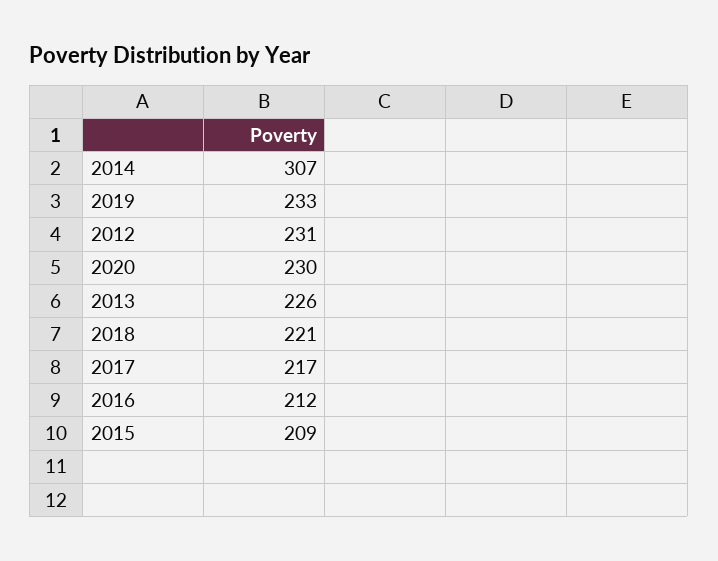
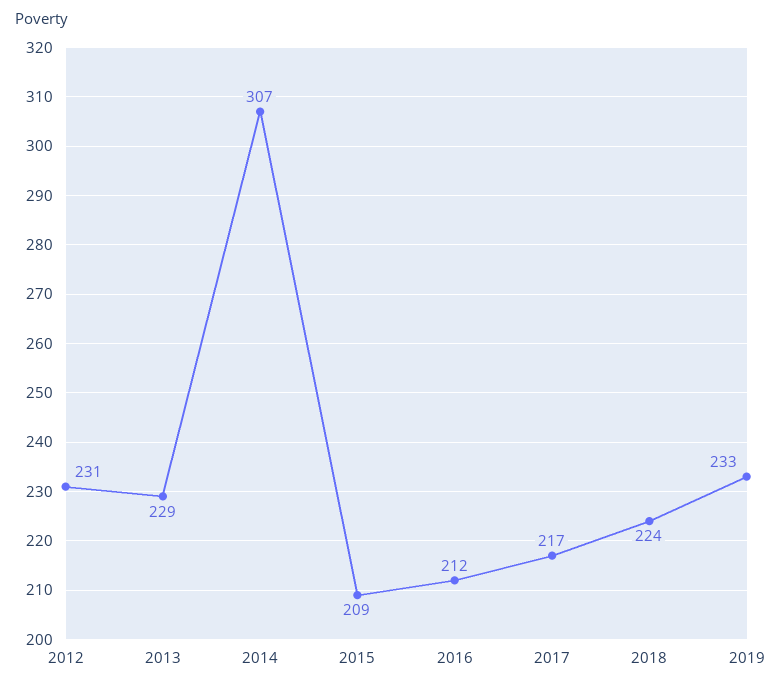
2020: 230 -> none
2013: 226 -> 229
2018: 221 -> 224

